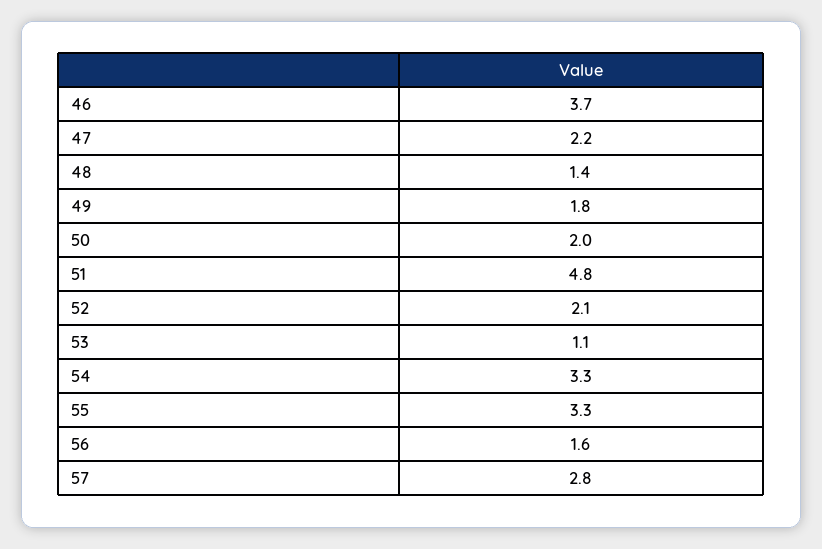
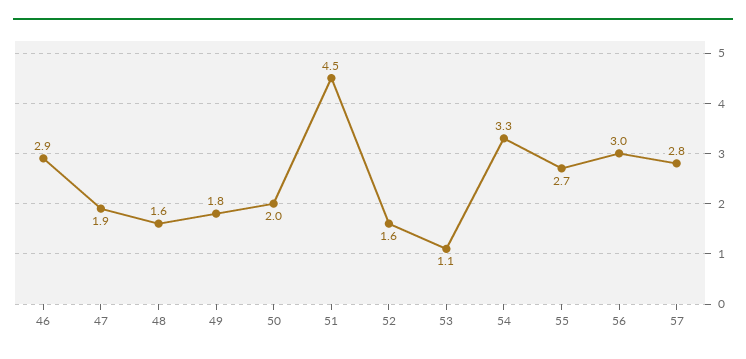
46: 3.7 -> 2.9
47: 2.2 -> 1.9
48: 1.4 -> 1.6
51: 4.8 -> 4.5
52: 2.1 -> 1.6
55: 3.3 -> 2.7
56: 1.6 -> 3

